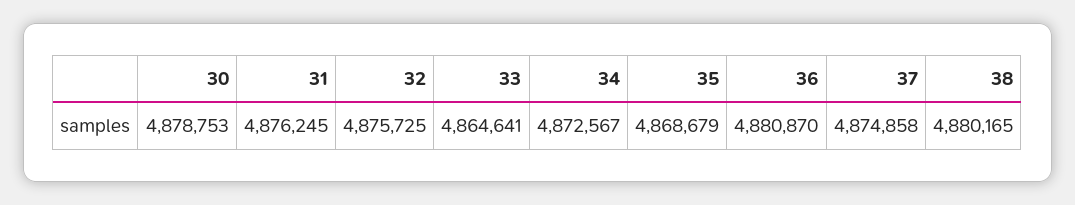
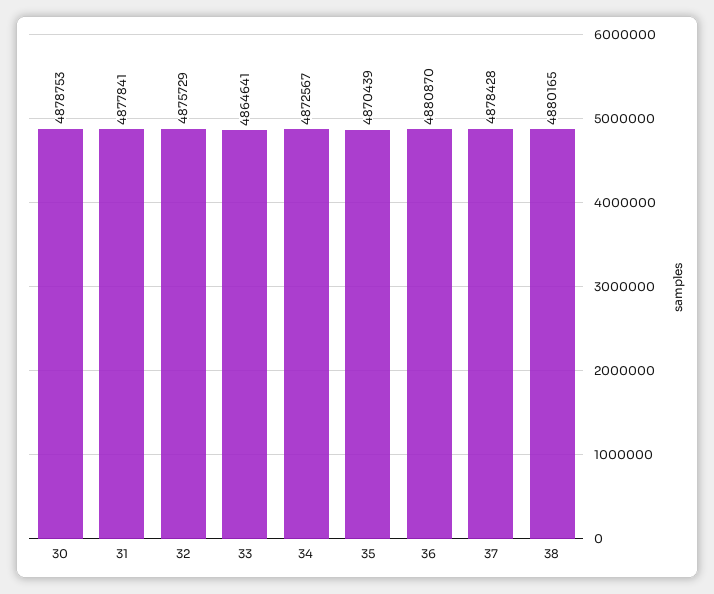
31: 4876245 -> 4877841
32: 4875725 -> 4875729
35: 4868679 -> 4870439
37: 4874858 -> 4878428

